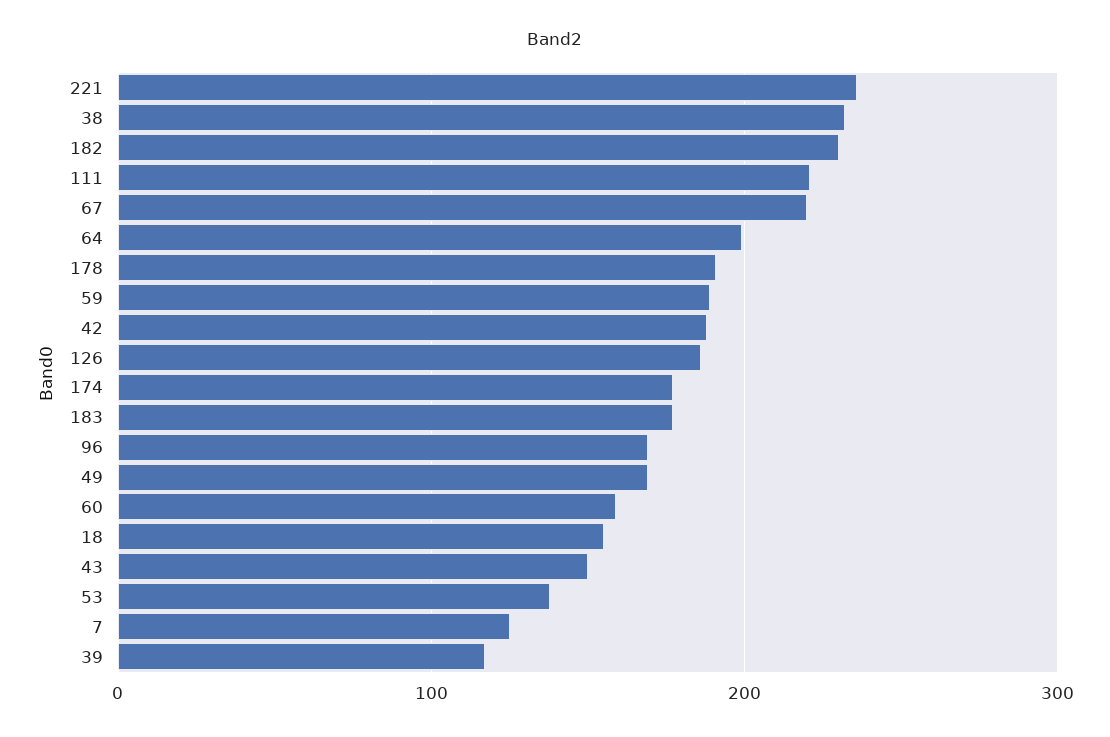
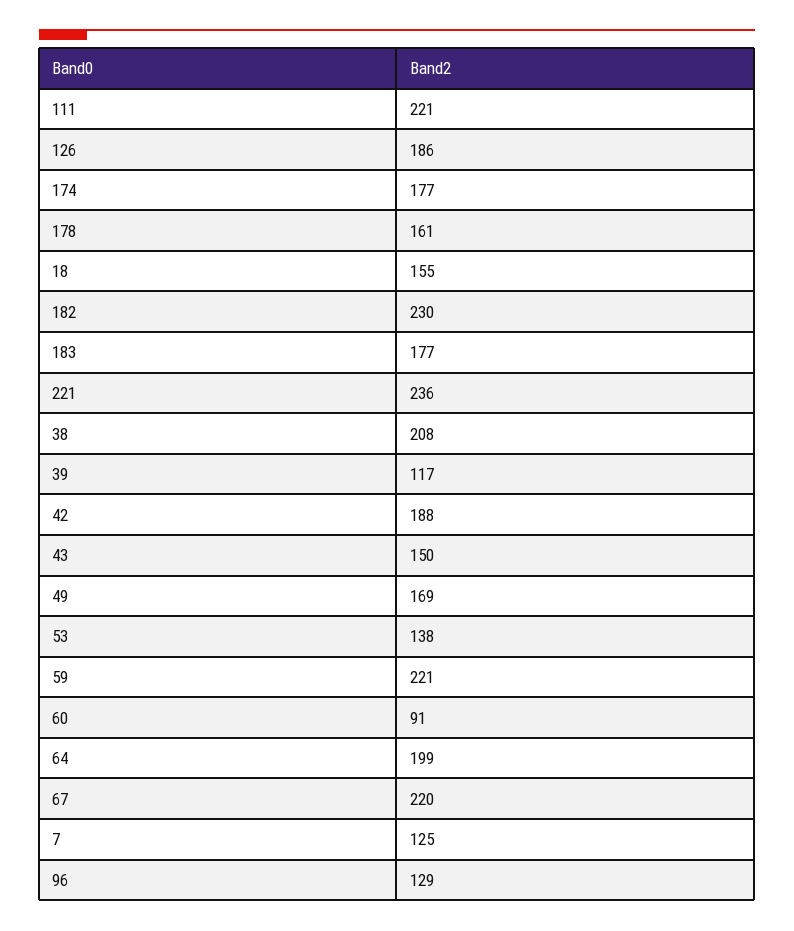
38: 230 -> 208
178: 190 -> 161
59: 190 -> 221
96: 170 -> 129
60: 160 -> 91

